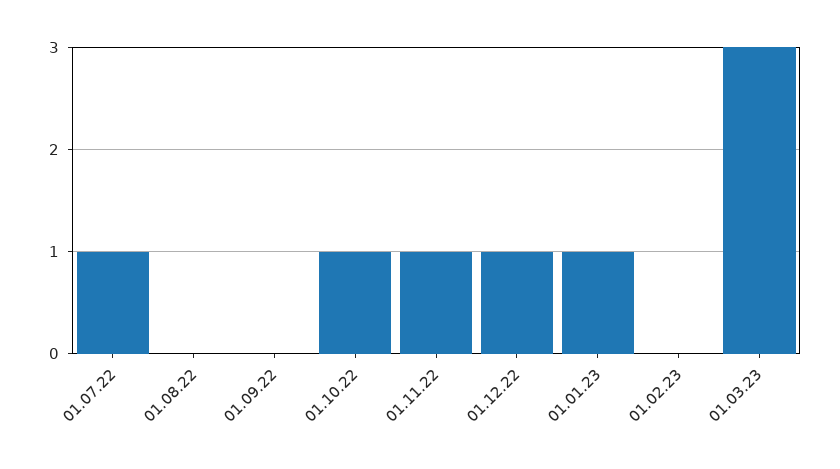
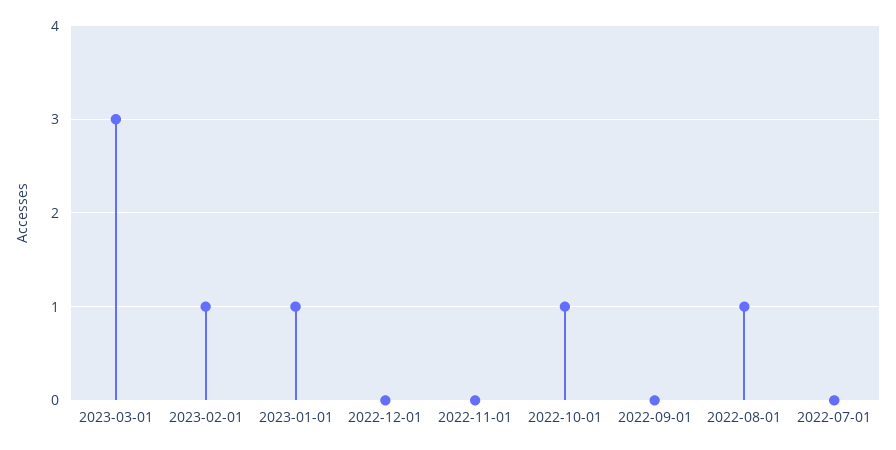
01.07.22: 1 -> 0
01.08.22: 0 -> 1
01.11.22: 1 -> 0
01.12.22: 1 -> 0
01.02.23: 0 -> 1

